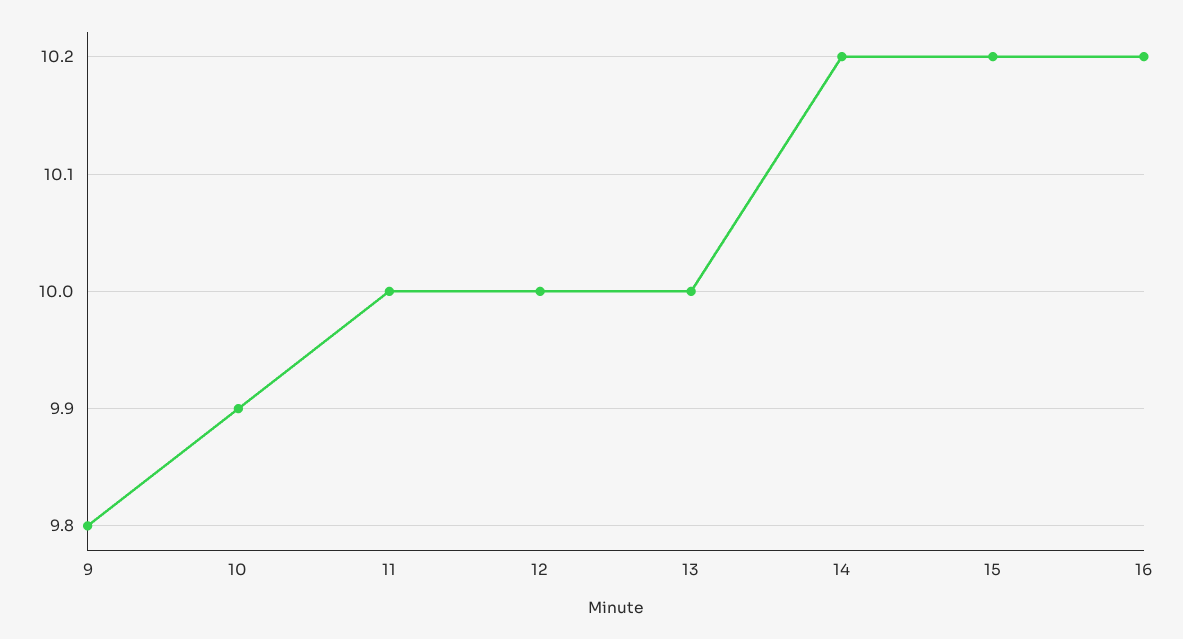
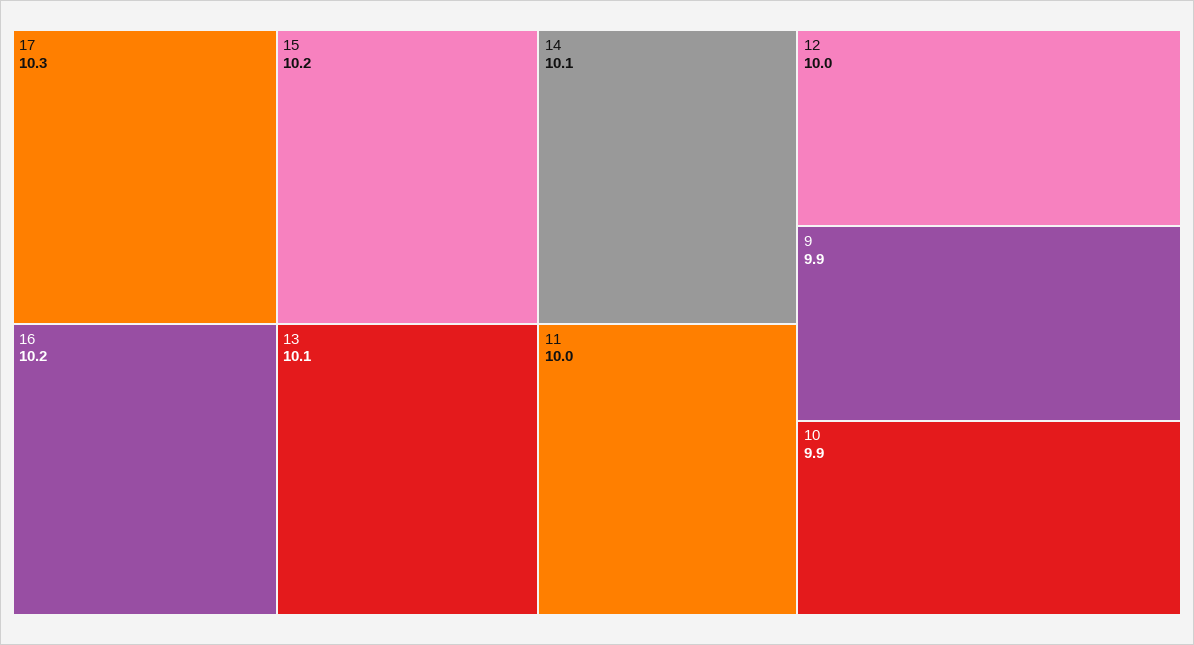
9: 9.8 -> 9.9
13: 10 -> 10.1
14: 10.2 -> 10.1
17: none -> 10.3

